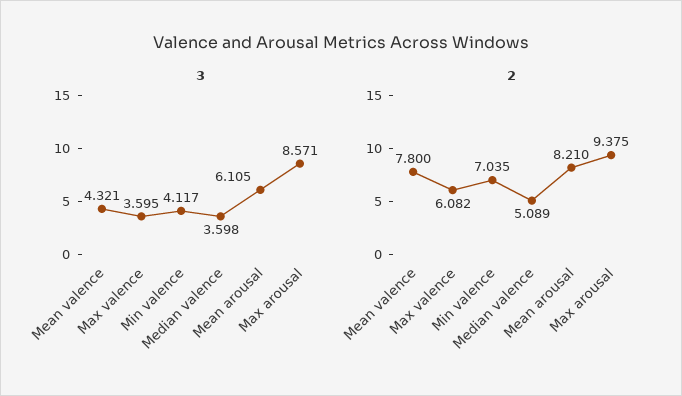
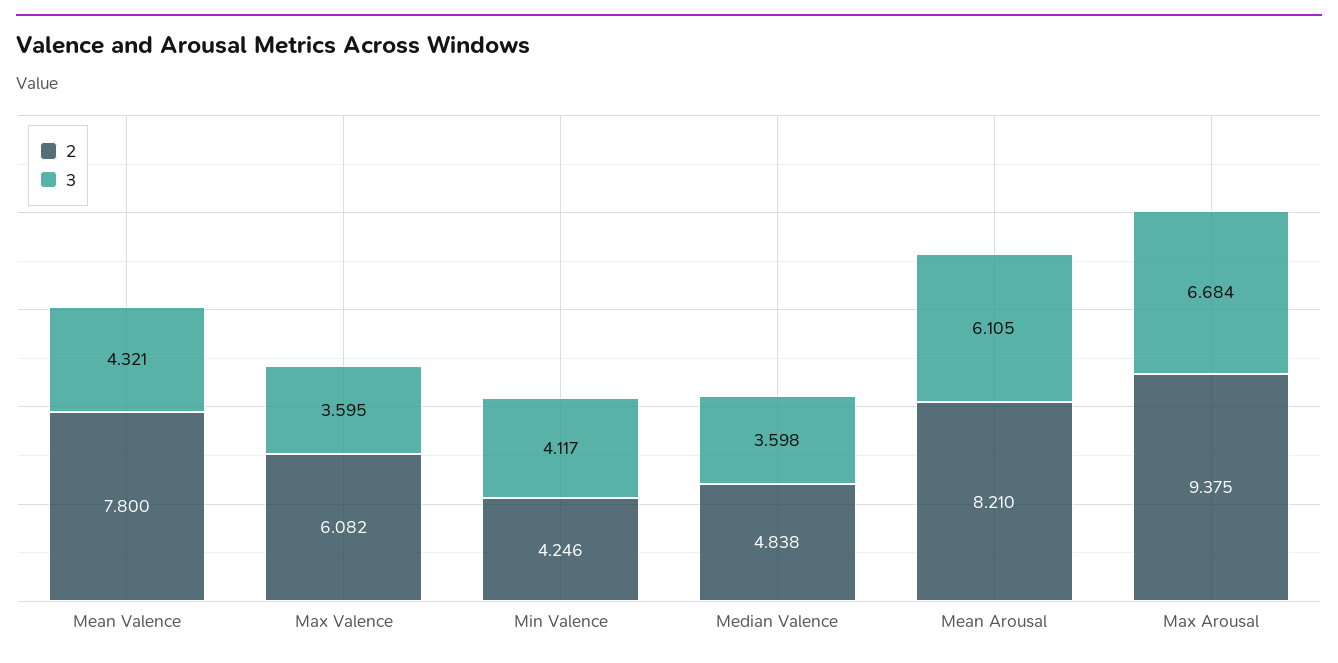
3, Max arousal: 8.571 -> 6.684
2, Min valence: 7.035 -> 4.246
2, Median valence: 5.089 -> 4.838

